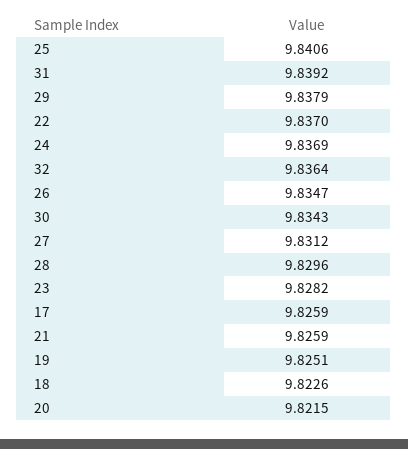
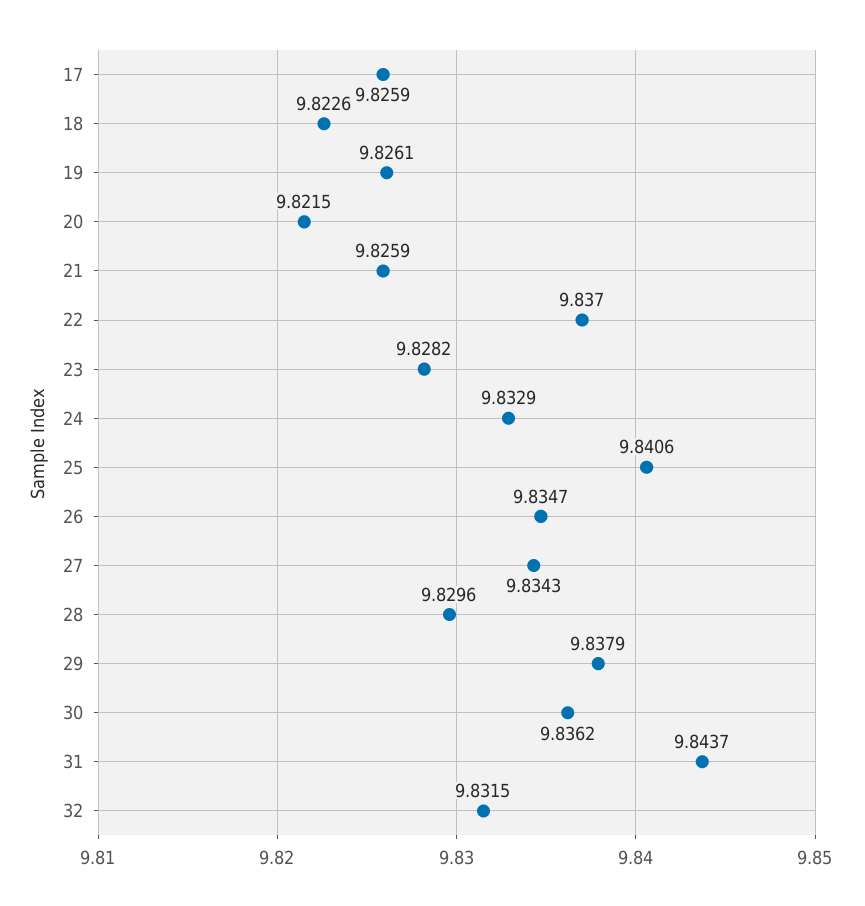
31: 9.8392 -> 9.8437
24: 9.8369 -> 9.8329
32: 9.8364 -> 9.8315
30: 9.8343 -> 9.8362
27: 9.8312 -> 9.8343
19: 9.8251 -> 9.8261

